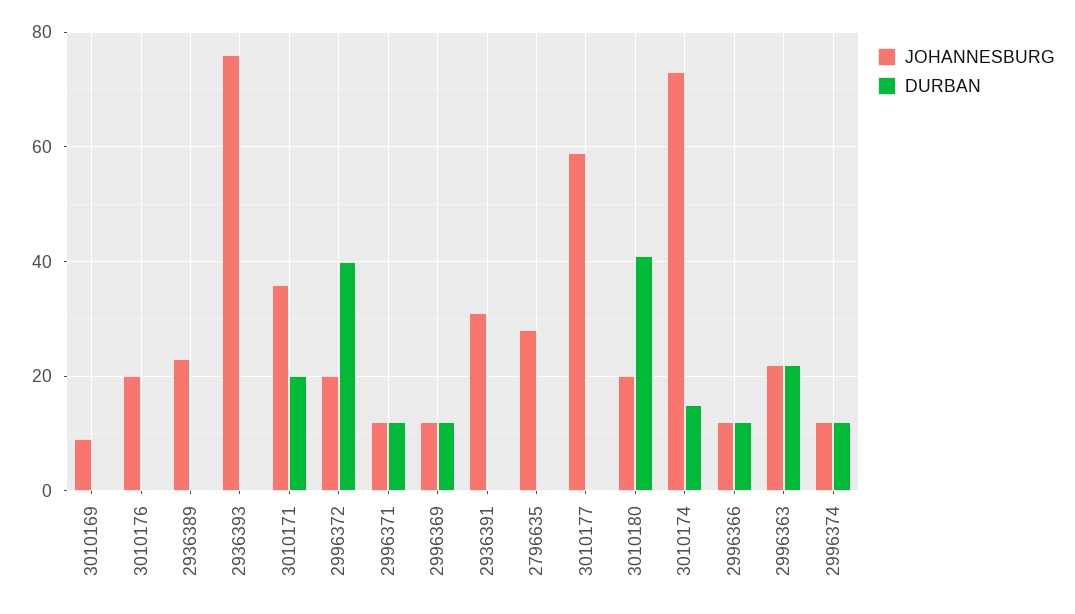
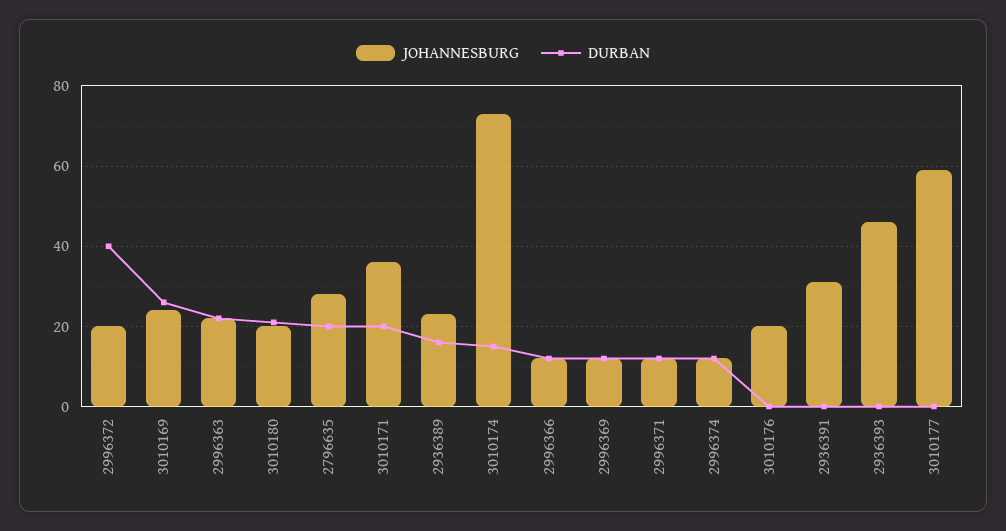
JOHANNESBURG, 3010169: 10 -> 25
DURBAN, 3010169: 0 -> 25
DURBAN, 2936389: 0 -> 15
JOHANNESBURG, 2936393: 75 -> 45
DURBAN, 2796635: 0 -> 20
DURBAN, 3010180: 40 -> 20

